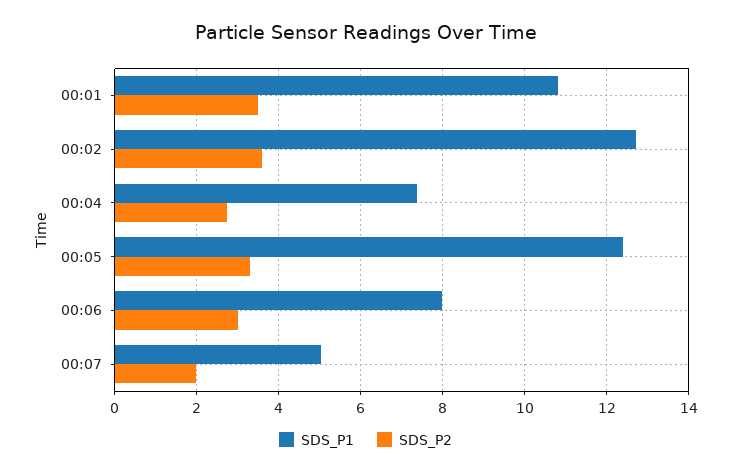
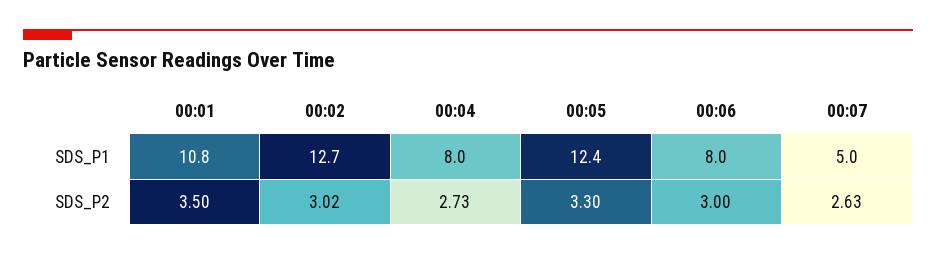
SDS_P2, 00:02: 3.6 -> 3.02
SDS_P1, 00:04: 7.4 -> 8
SDS_P2, 00:07: 2 -> 2.63

